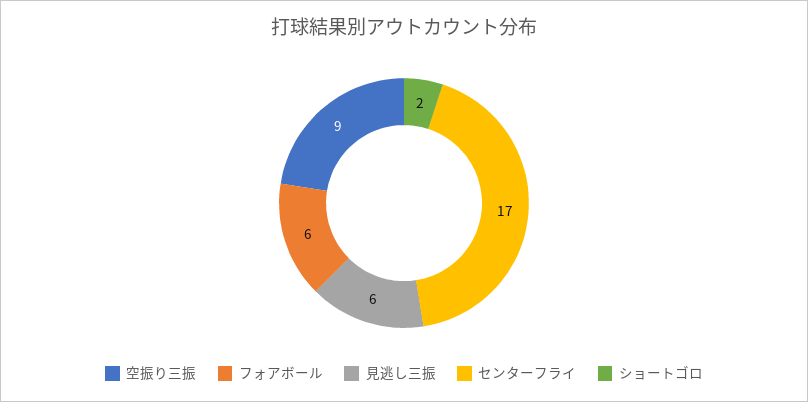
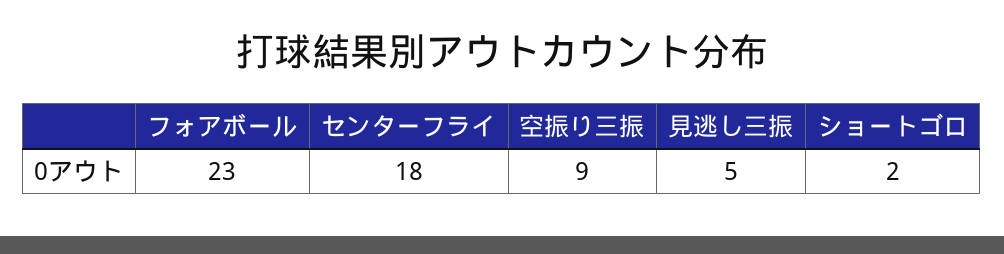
フォアボール: 6 -> 23
見逃し三振: 6 -> 5
センターフライ: 17 -> 18

